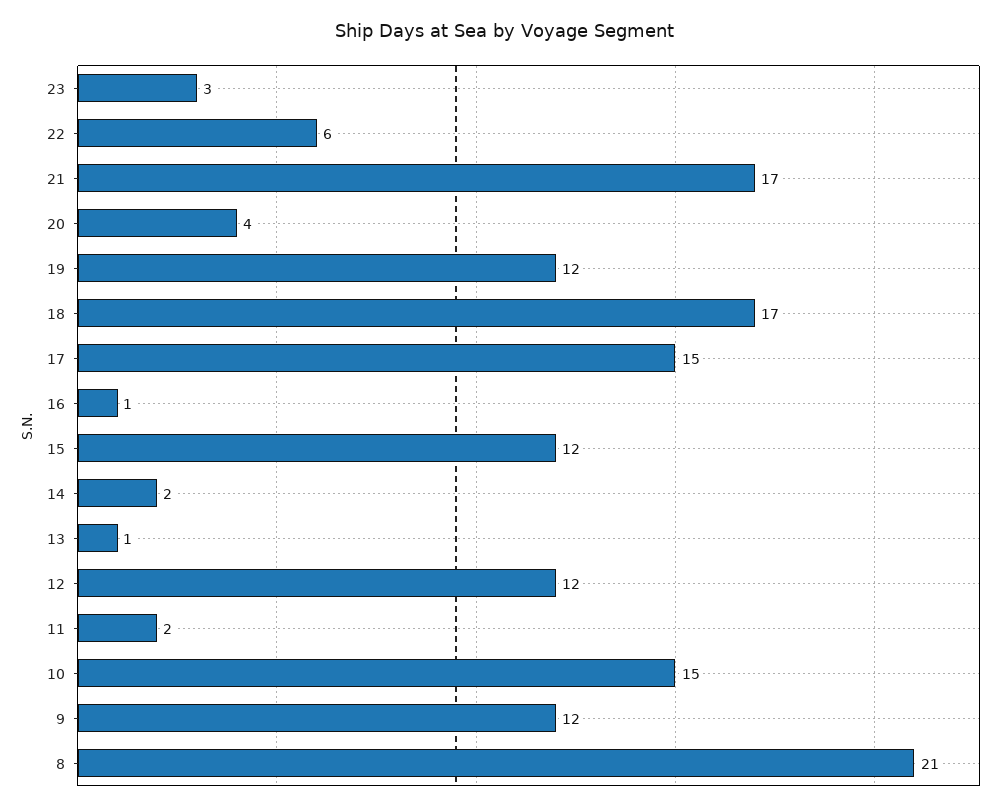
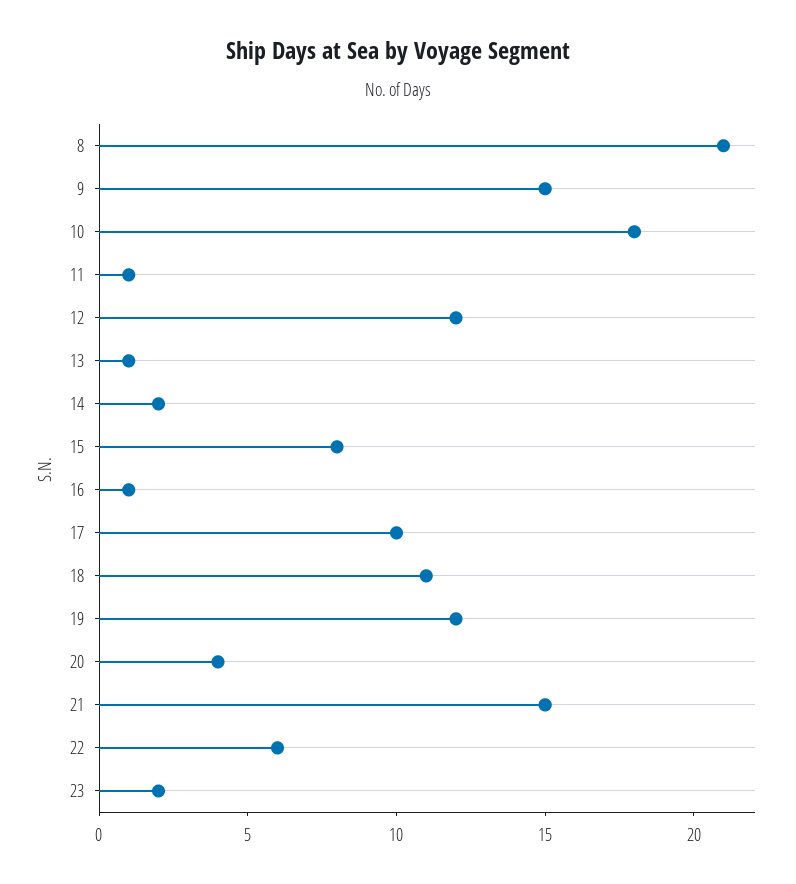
23: 3 -> 2
21: 17 -> 15
18: 17 -> 11
17: 15 -> 10
15: 12 -> 8
11: 2 -> 1
10: 15 -> 18
9: 12 -> 15

